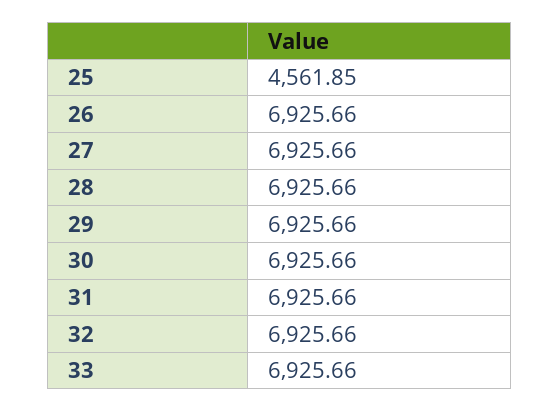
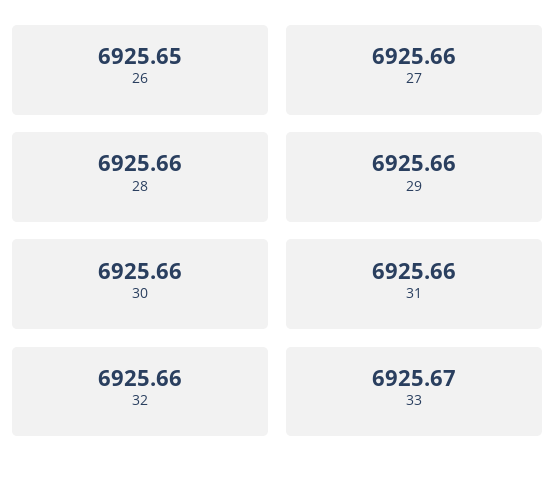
25: 4561.85 -> none
26: 6925.66 -> 6925.65
33: 6925.66 -> 6925.67

